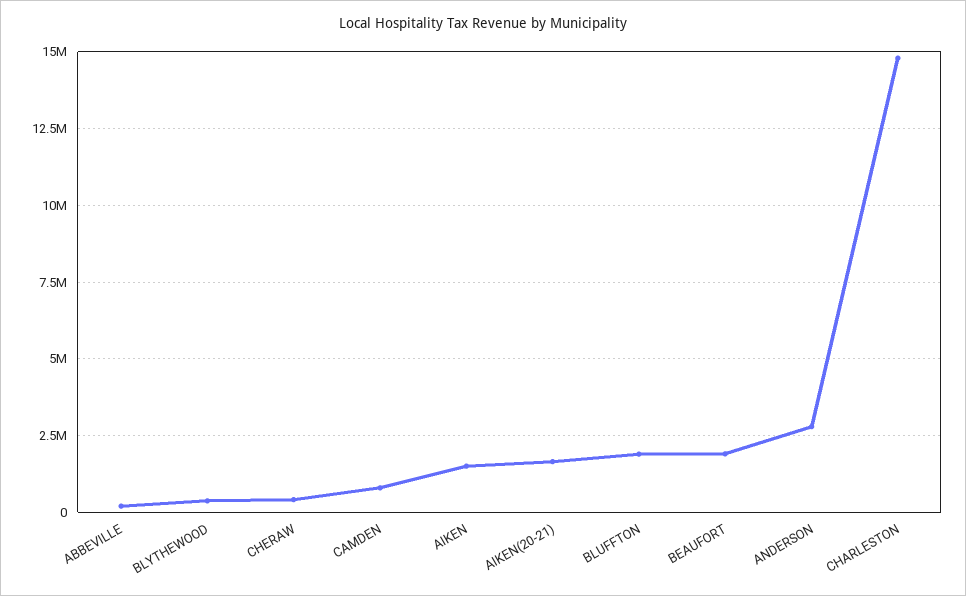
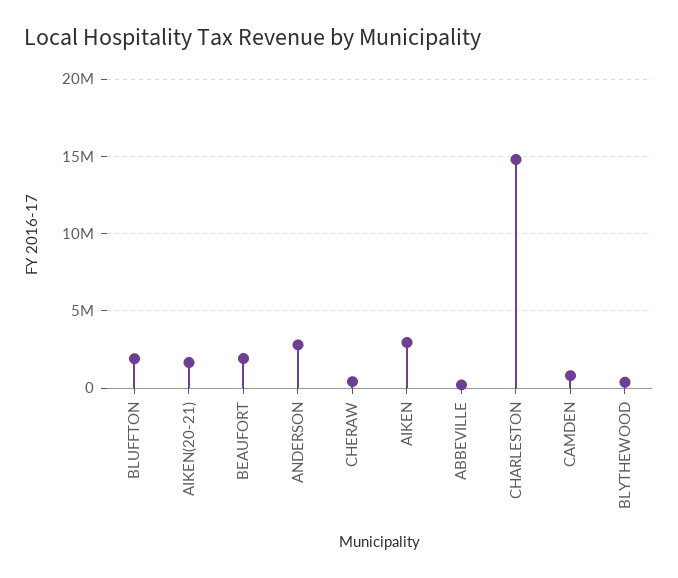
AIKEN: 1500000 -> 3000000

